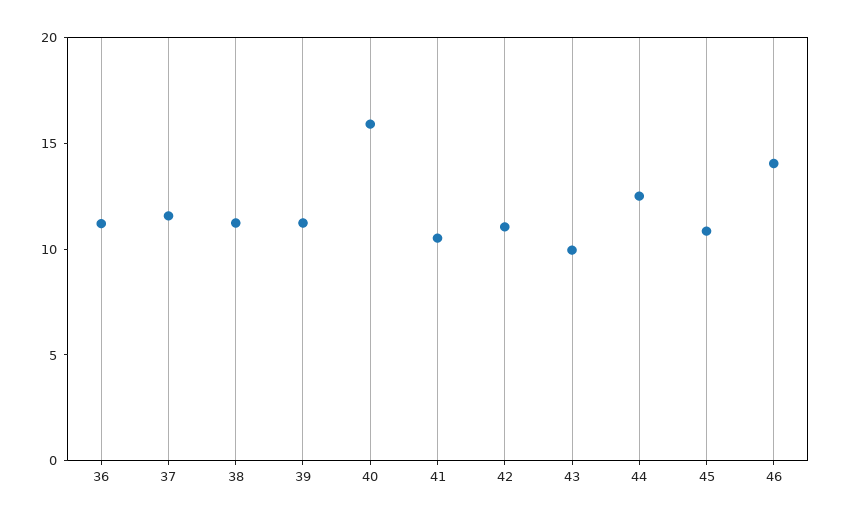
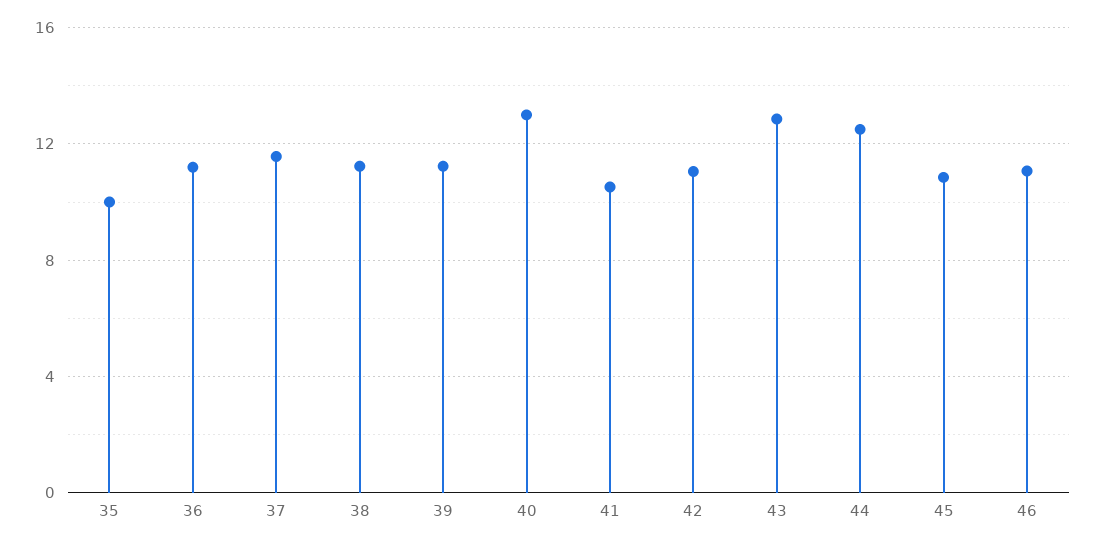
40: 16 -> 13
43: 10 -> 13
46: 14 -> 11
35: none -> 10

